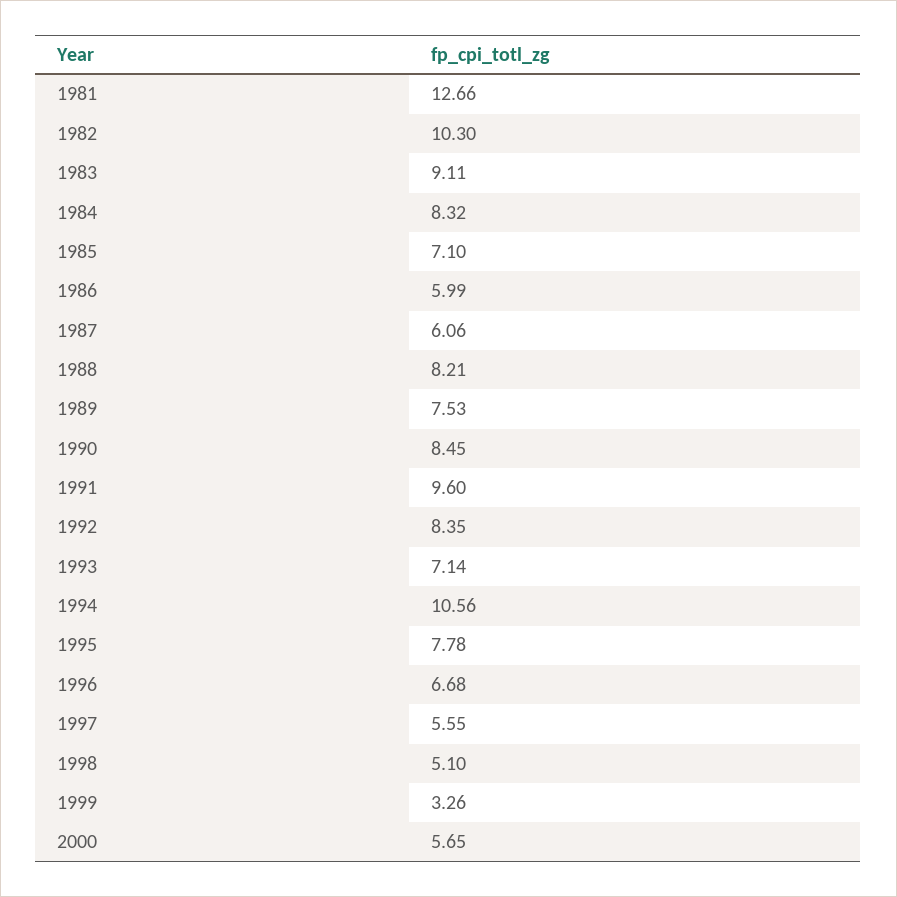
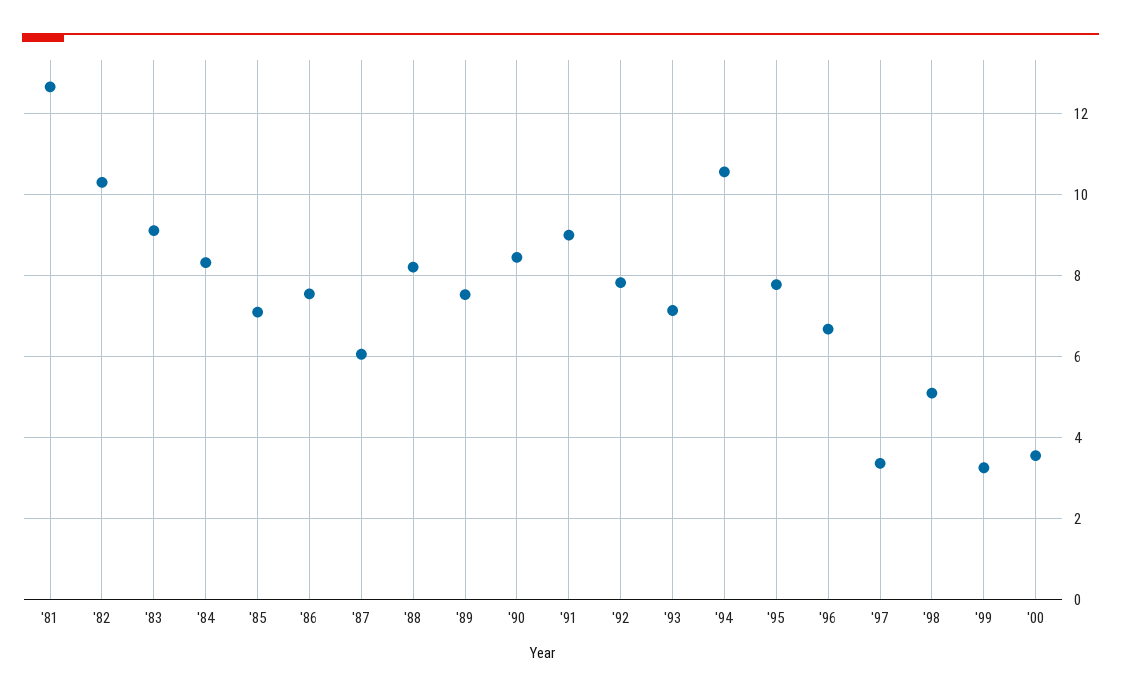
1986: 5.99 -> 7.6
1991: 9.6 -> 9
1992: 8.35 -> 7.8
1997: 5.55 -> 3.4
2000: 5.65 -> 3.6

